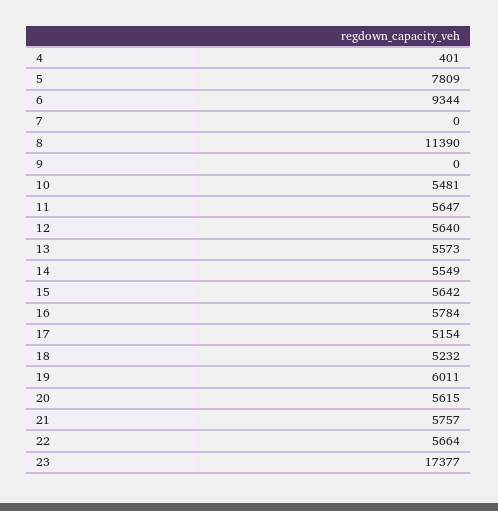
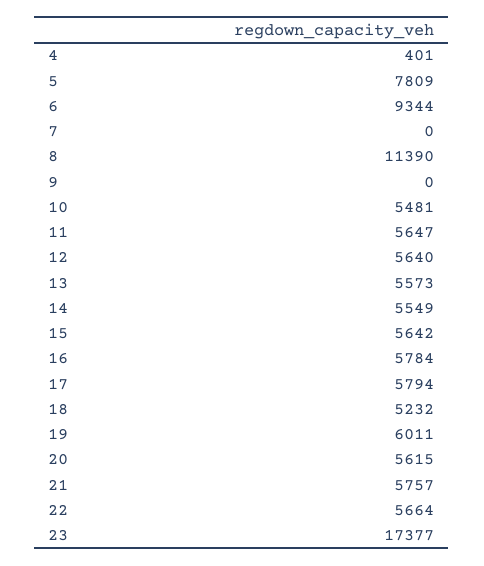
17: 5154 -> 5794

